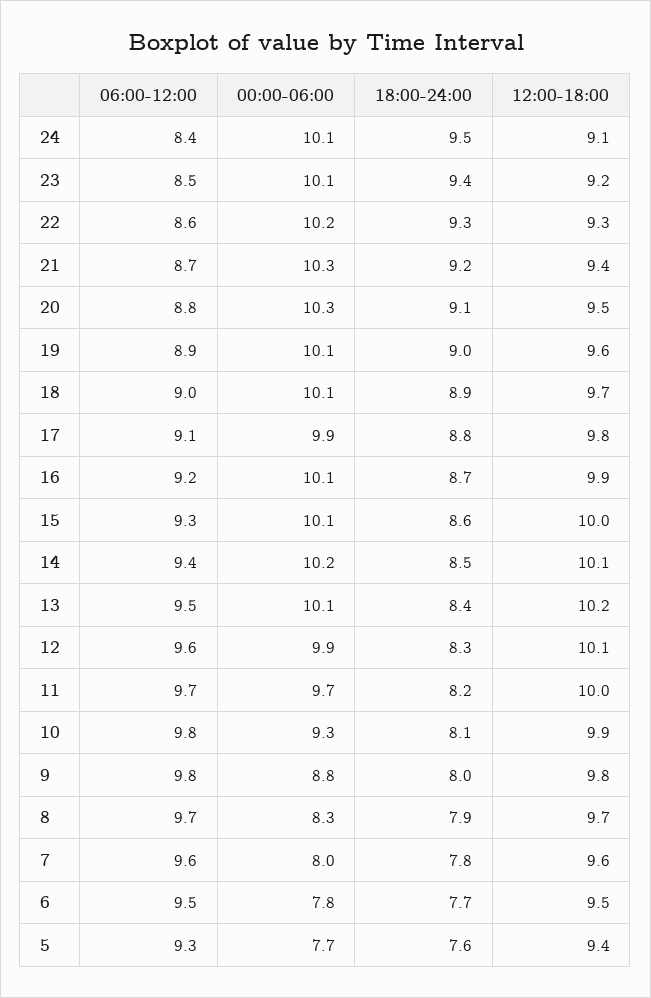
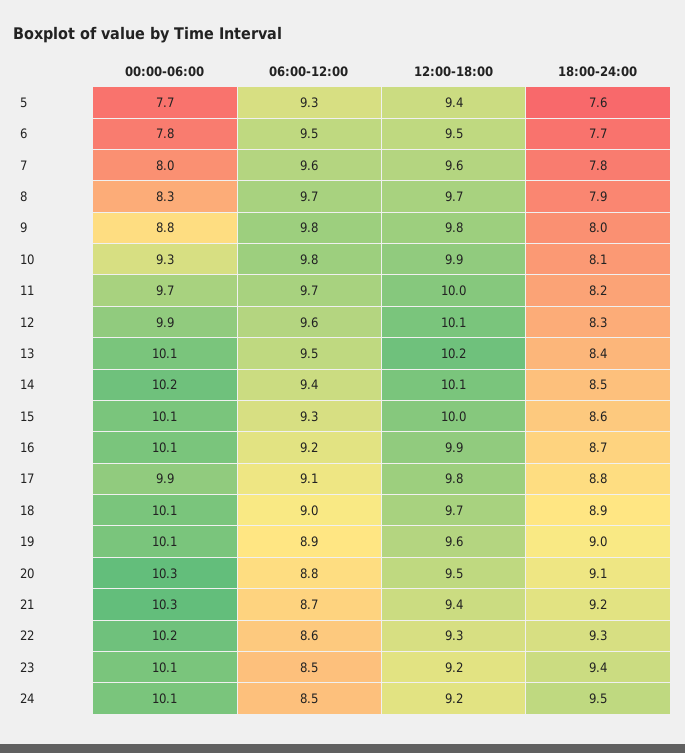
06:00-12:00, 24: 8.4 -> 8.5
12:00-18:00, 24: 9.1 -> 9.2

